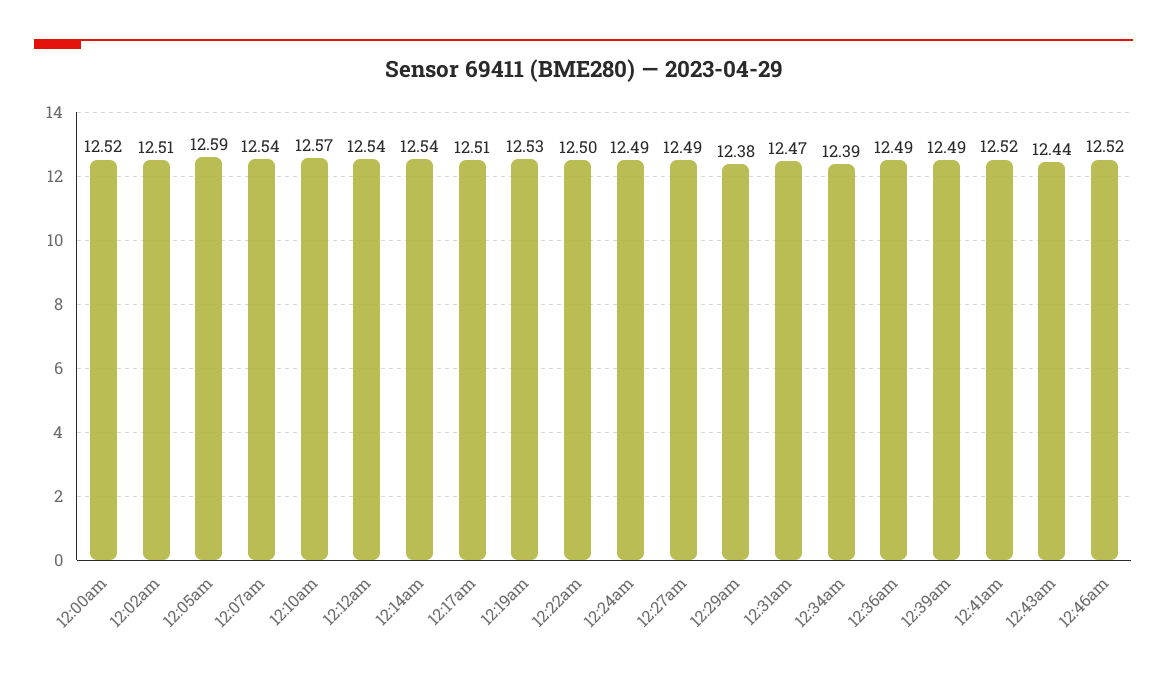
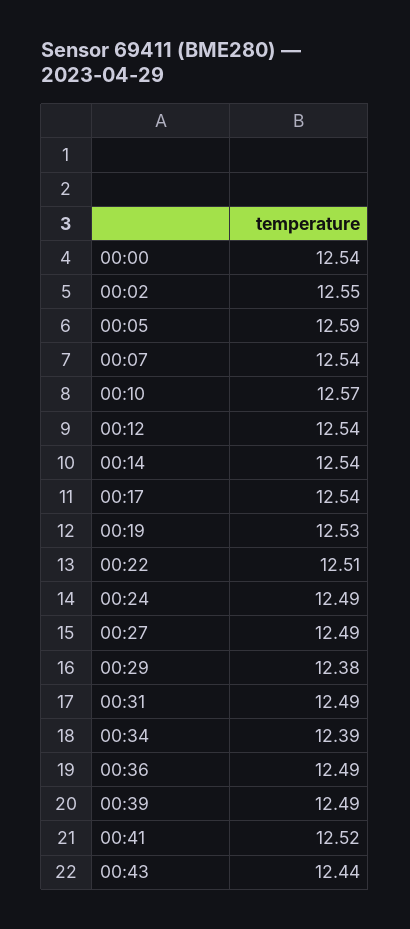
12:00am: 12.52 -> 12.54
12:02am: 12.51 -> 12.55
12:17am: 12.51 -> 12.54
12:22am: 12.5 -> 12.51
12:31am: 12.47 -> 12.49
12:46am: 12.52 -> none

